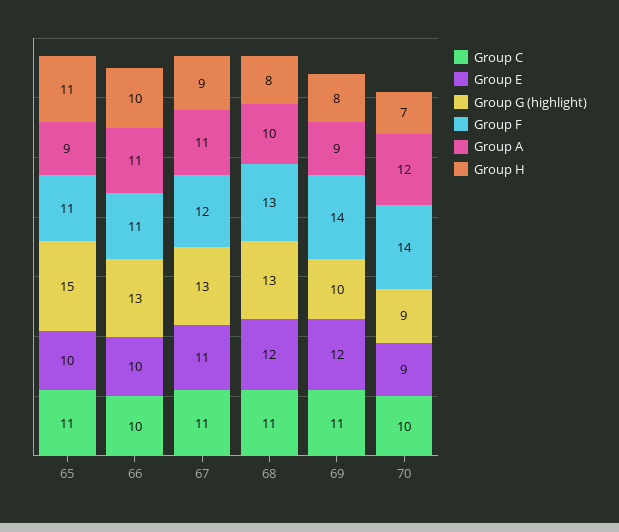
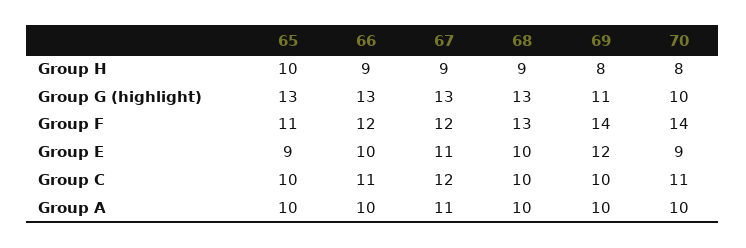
Group C, 65: 11 -> 10
Group E, 65: 10 -> 9
Group G (highlight), 65: 15 -> 13
Group A, 65: 9 -> 10
Group H, 65: 11 -> 10
Group C, 66: 10 -> 11
Group F, 66: 11 -> 12
Group A, 66: 11 -> 10
Group H, 66: 10 -> 9
Group C, 67: 11 -> 12
Group C, 68: 11 -> 10
Group E, 68: 12 -> 10
Group H, 68: 8 -> 9
Group C, 69: 11 -> 10
Group G (highlight), 69: 10 -> 11
Group A, 69: 9 -> 10
Group C, 70: 10 -> 11
Group G (highlight), 70: 9 -> 10
Group A, 70: 12 -> 10
Group H, 70: 7 -> 8

